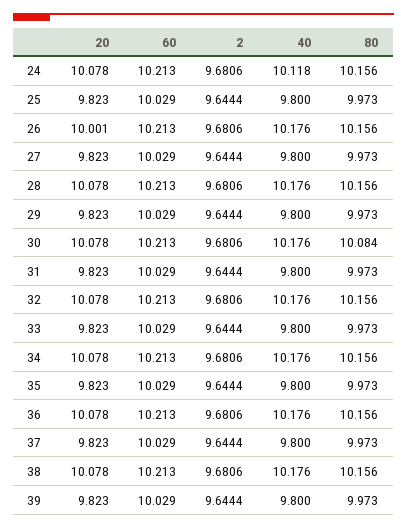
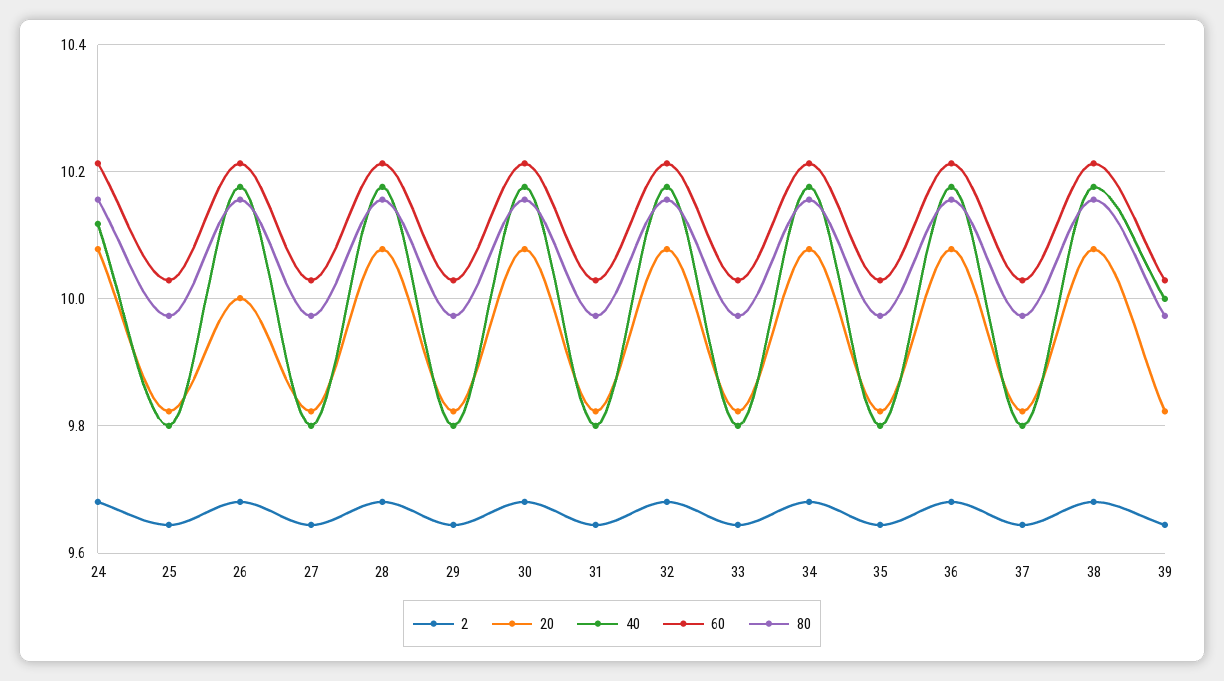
80, 30: 10.084 -> 10.16
40, 39: 9.8 -> 10

